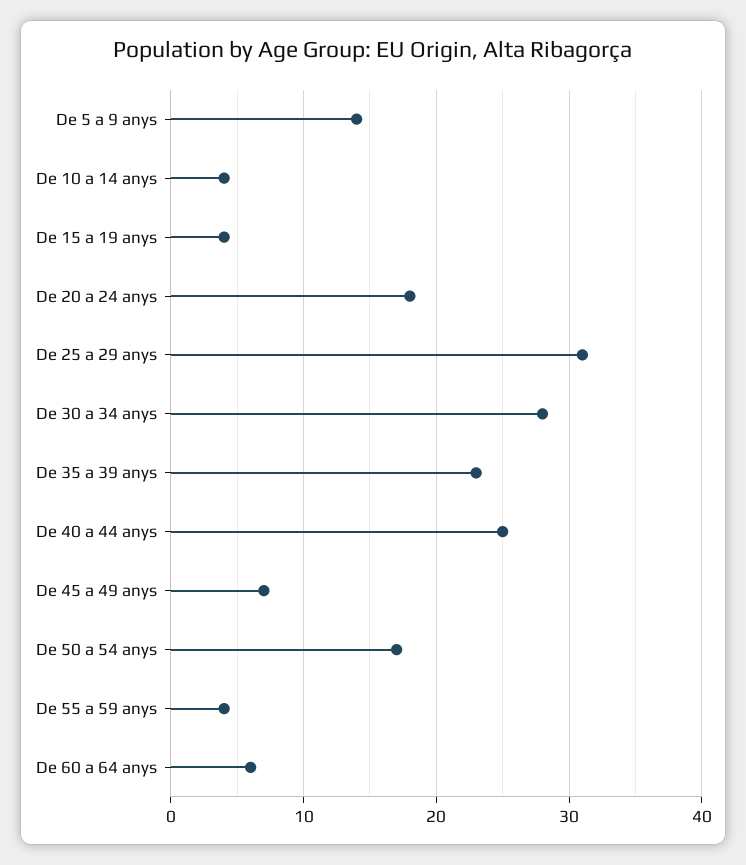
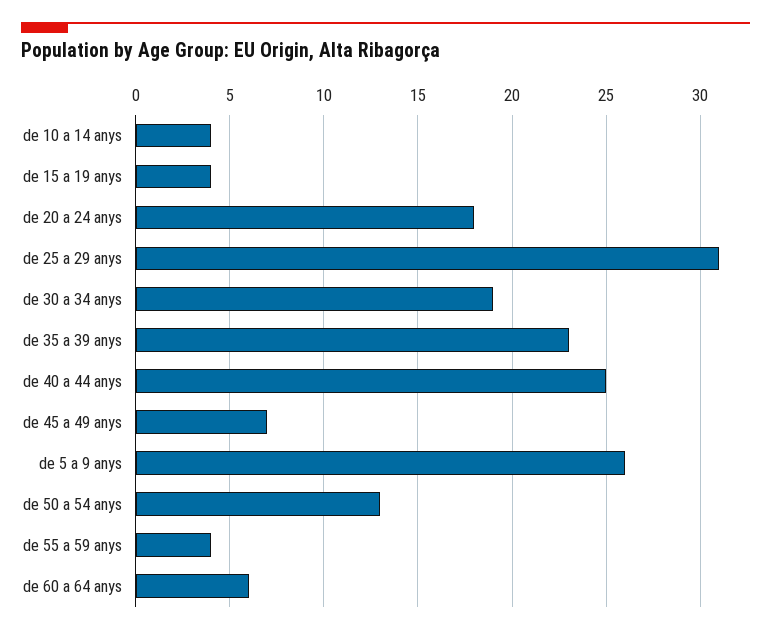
De 5 a 9 anys: 14 -> 26
De 30 a 34 anys: 28 -> 19
De 50 a 54 anys: 17 -> 13

